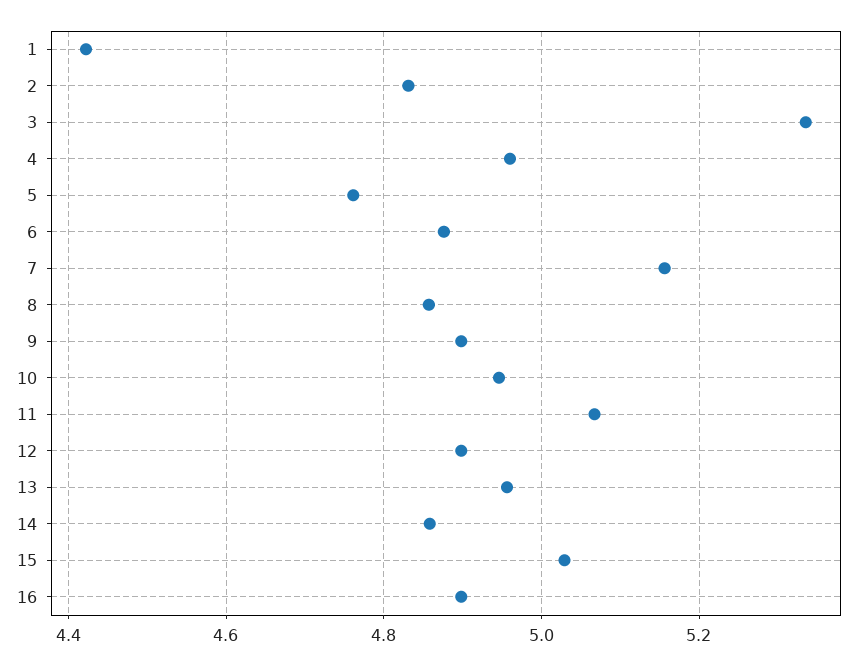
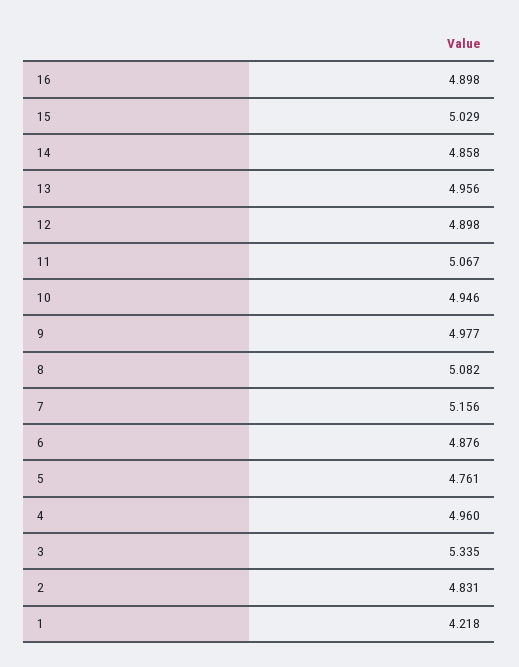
1: 4.42 -> 4.218
8: 4.86 -> 5.082
9: 4.9 -> 4.977

